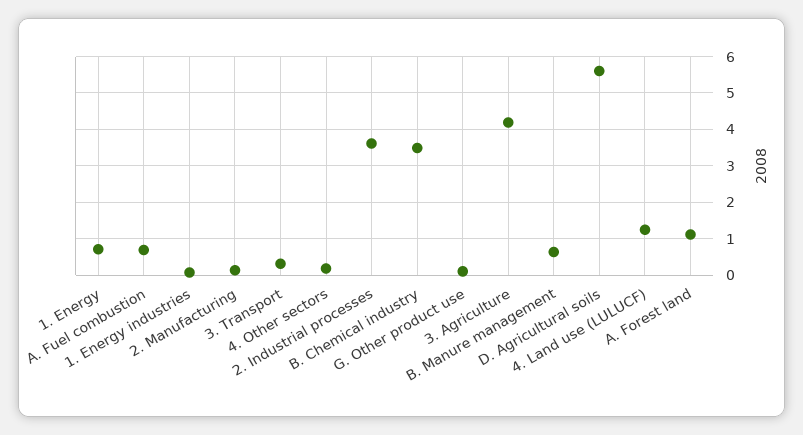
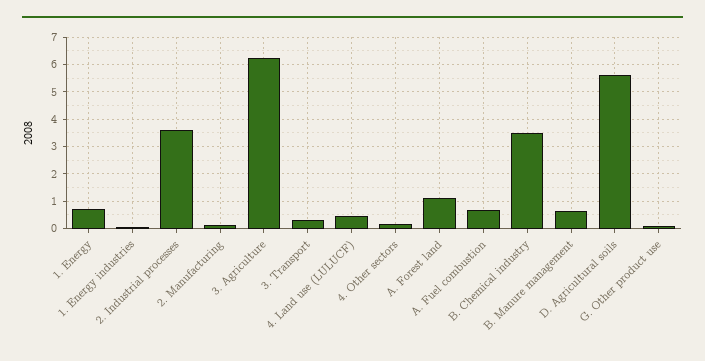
3. Agriculture: 4.2 -> 6.25
4. Land use (LULUCF): 1.2 -> 0.5

